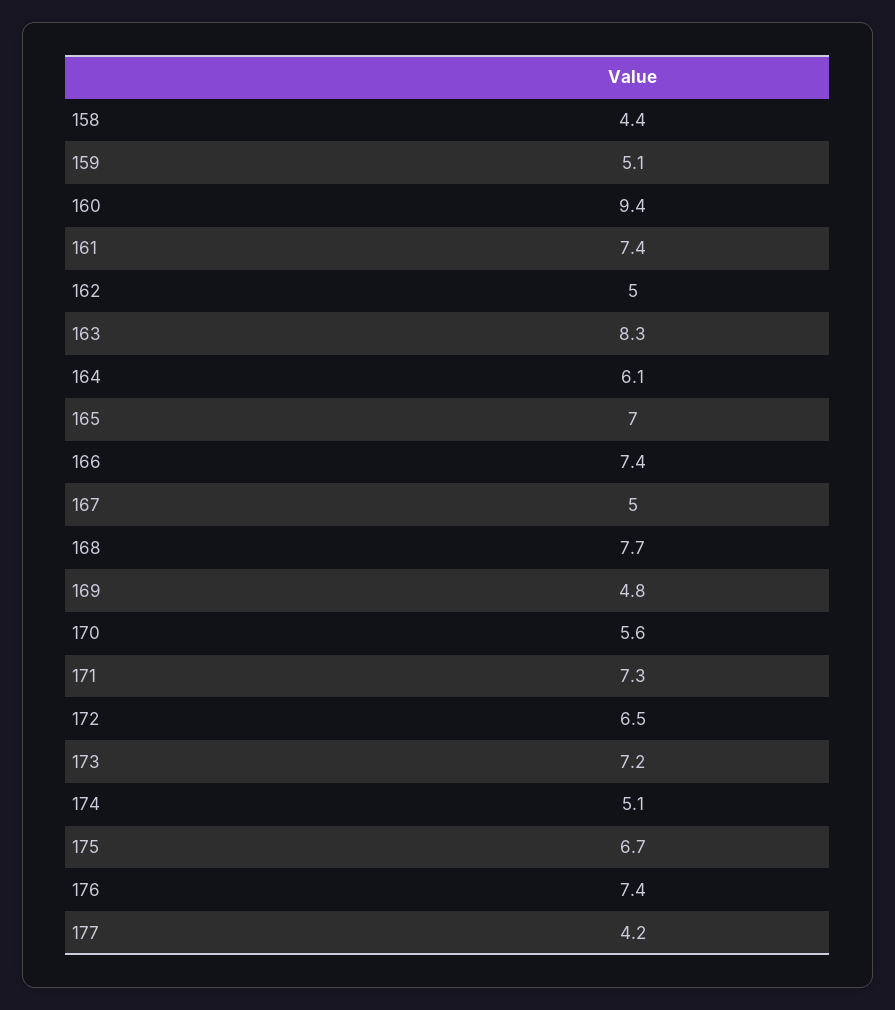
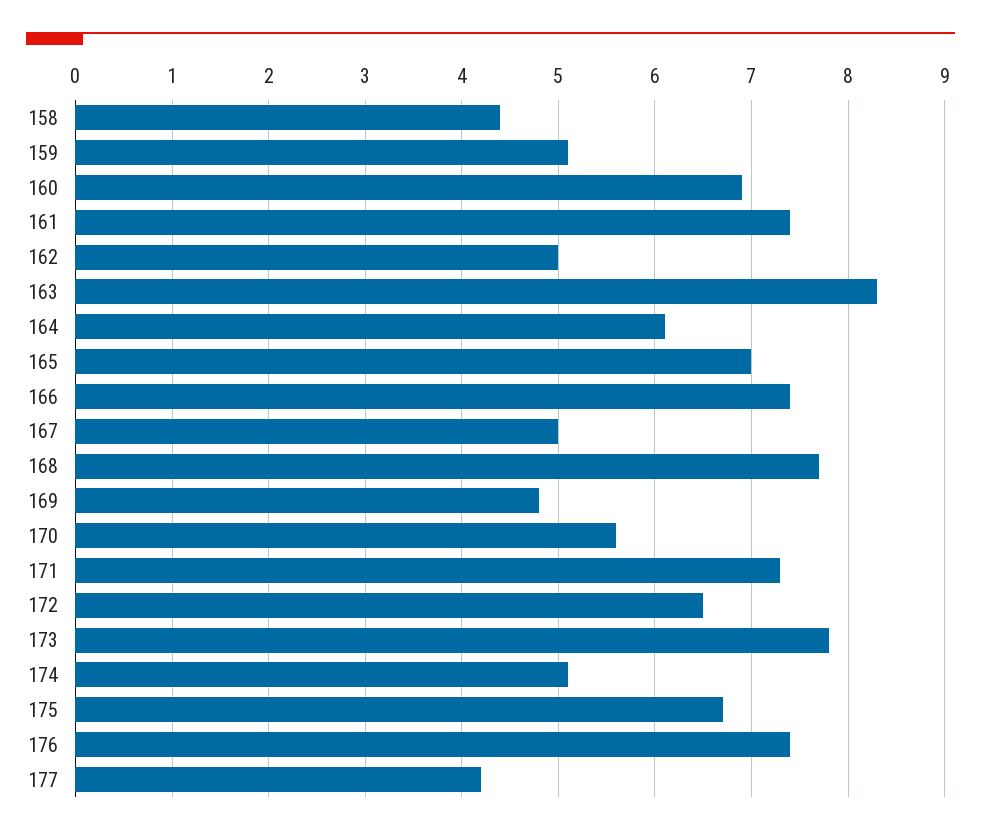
160: 9.4 -> 6.9
173: 7.2 -> 7.8

